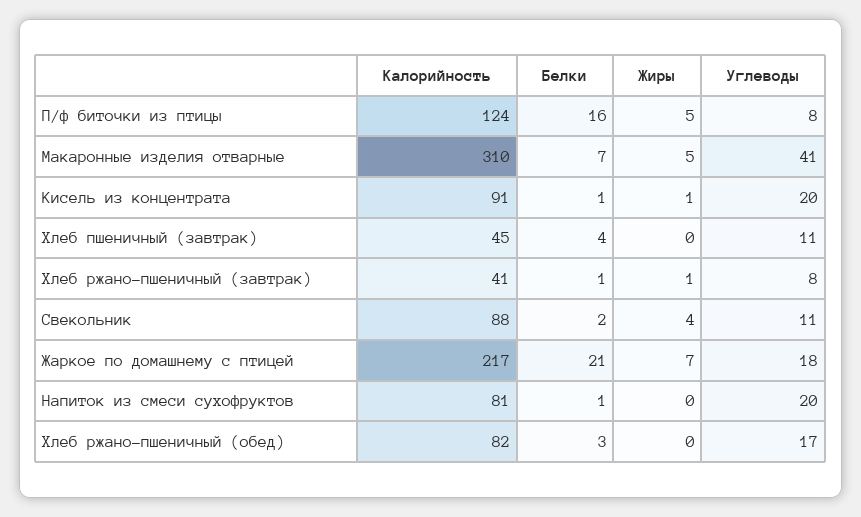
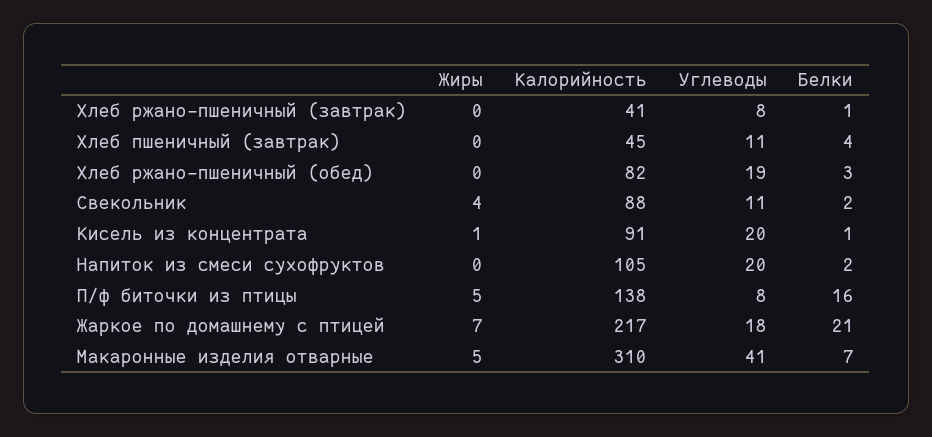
Калорийность, П/ф биточки из птицы: 124 -> 138
Жиры, Хлеб ржано-пшеничный (завтрак): 1 -> 0
Калорийность, Напиток из смеси сухофруктов: 81 -> 105
Белки, Напиток из смеси сухофруктов: 1 -> 2
Углеводы, Хлеб ржано-пшеничный (обед): 17 -> 19

